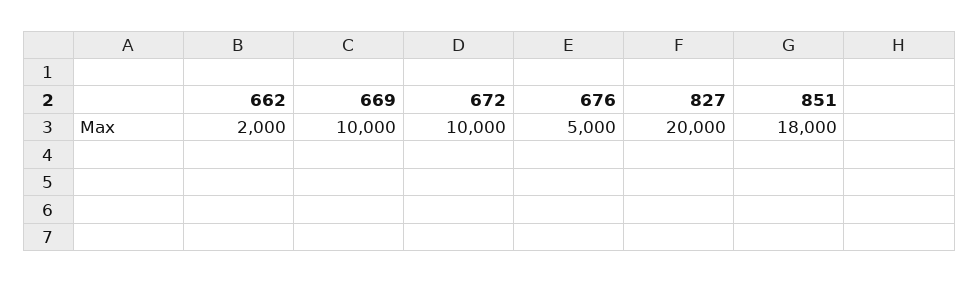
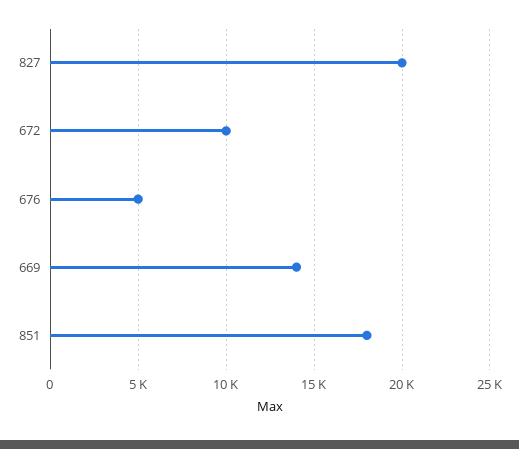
662: 2000 -> none
669: 10000 -> 14000

